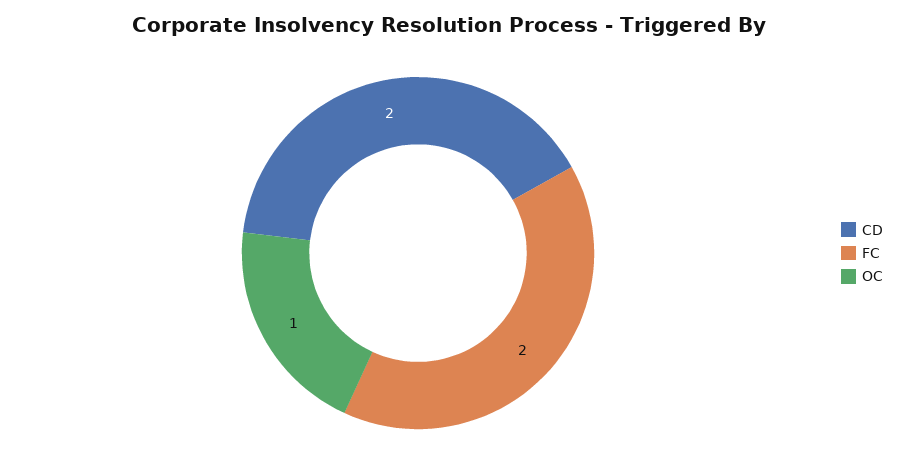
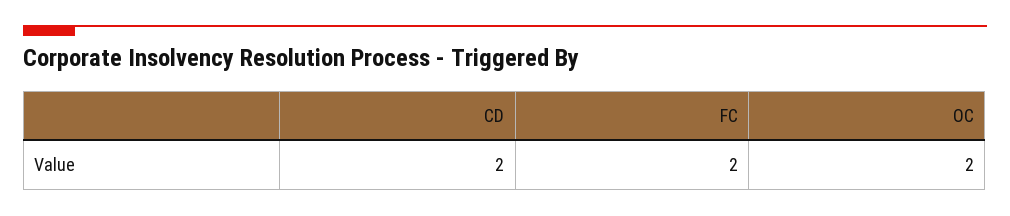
OC: 1 -> 2

